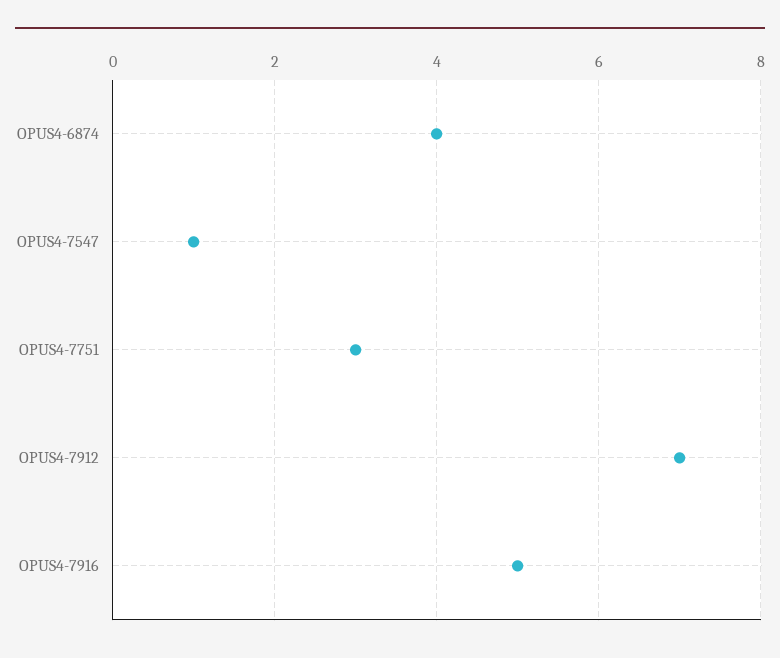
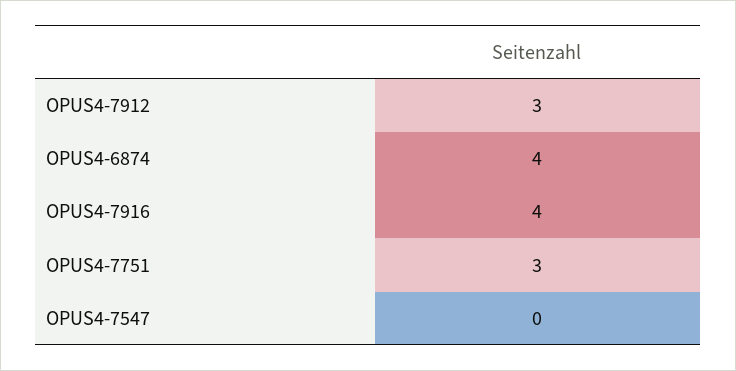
OPUS4-7547: 1 -> 0
OPUS4-7912: 7 -> 3
OPUS4-7916: 5 -> 4

